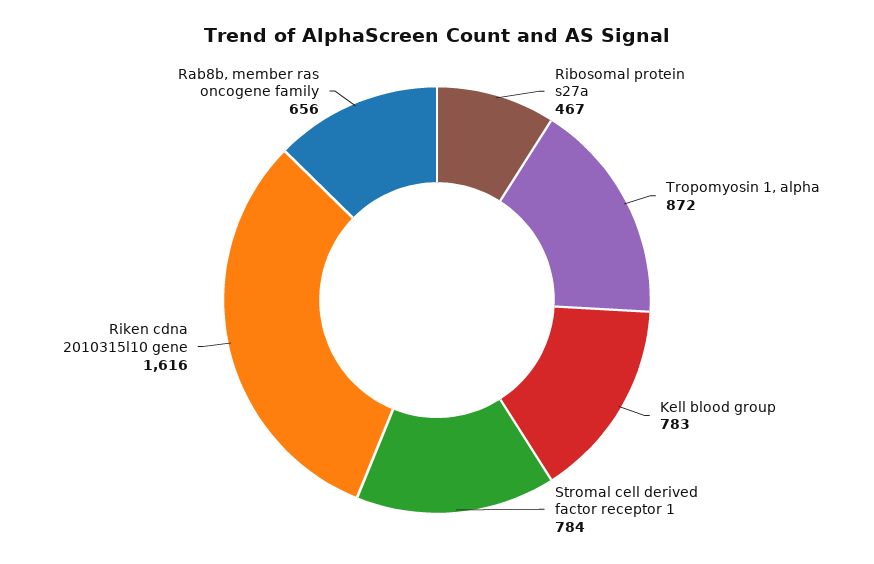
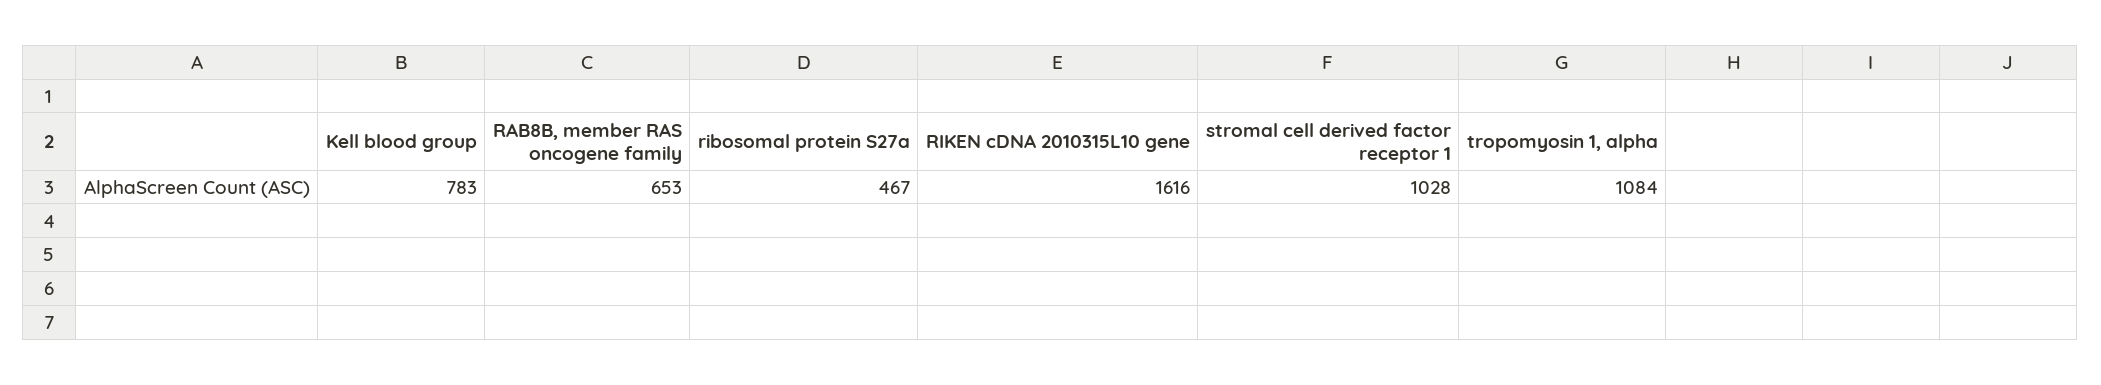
Tropomyosin 1, alpha: 872 -> 1084
Stromal cell derived factor receptor 1: 784 -> 1028
Rab8b, member ras oncogene family: 656 -> 653

